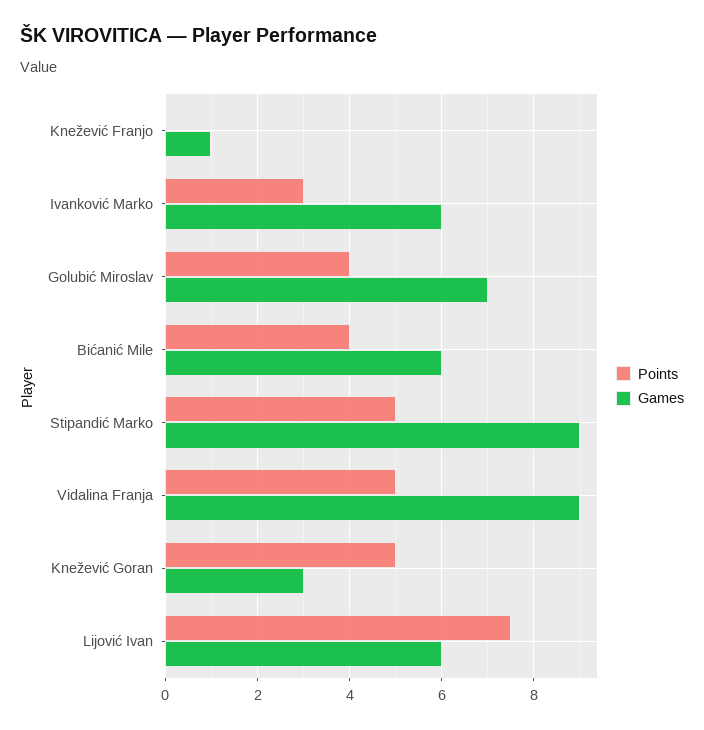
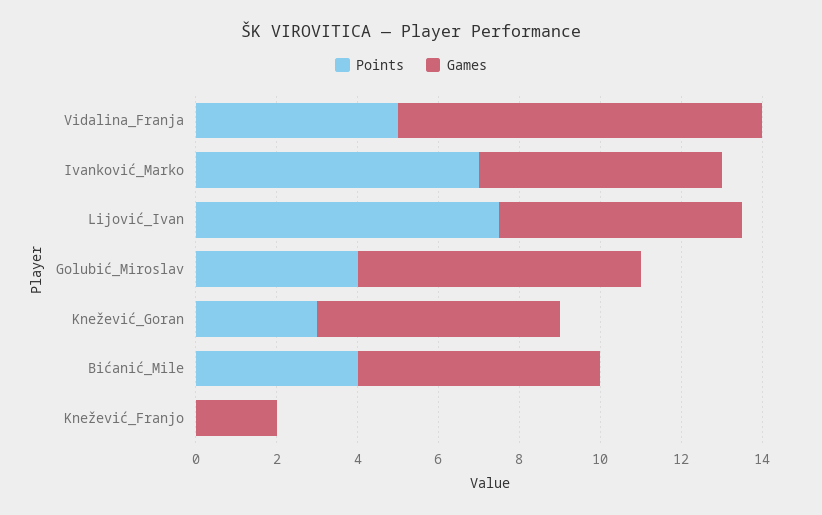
Games, Knežević Franjo: 1 -> 2
Points, Ivanković Marko: 3 -> 7
Points, Stipandić Marko: 5 -> none
Games, Stipandić Marko: 9 -> none
Points, Knežević Goran: 5 -> 3
Games, Knežević Goran: 3 -> 6

